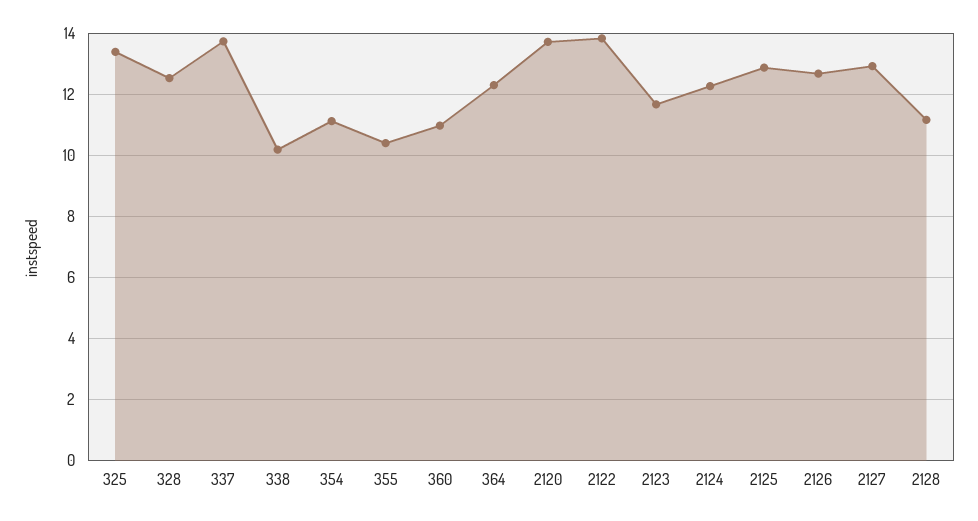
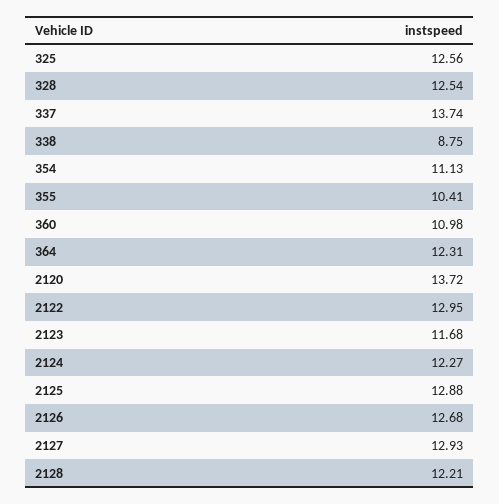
325: 13.4 -> 12.56
338: 10.2 -> 8.75
2122: 13.8 -> 12.95
2128: 11.2 -> 12.21

